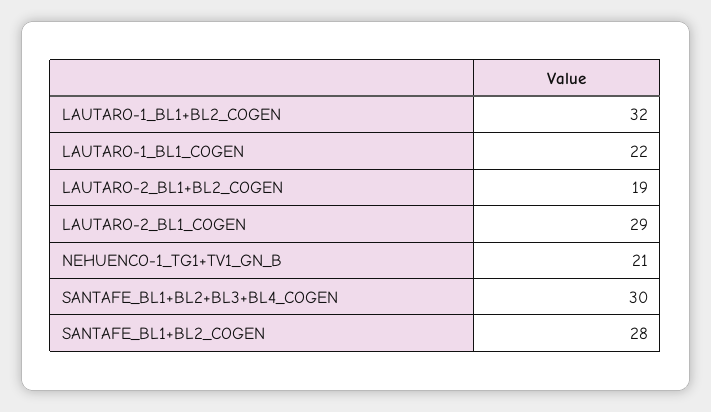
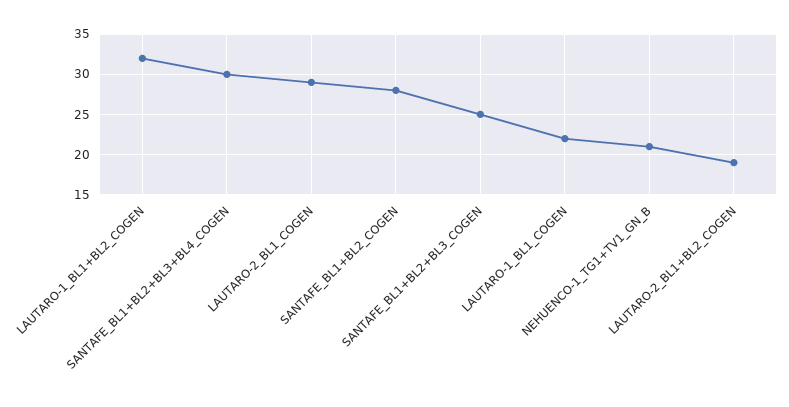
SANTAFE_BL1+BL2+BL3_COGEN: none -> 25

